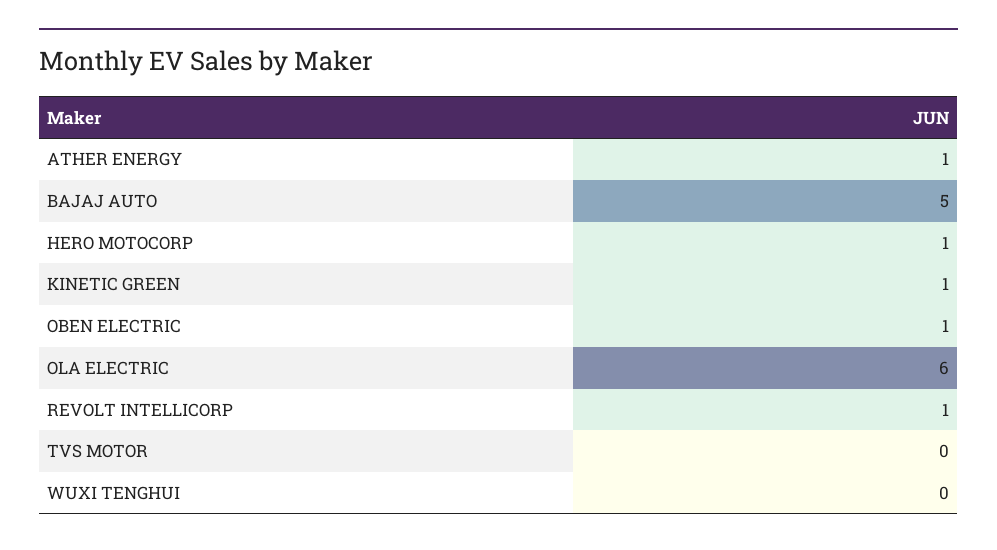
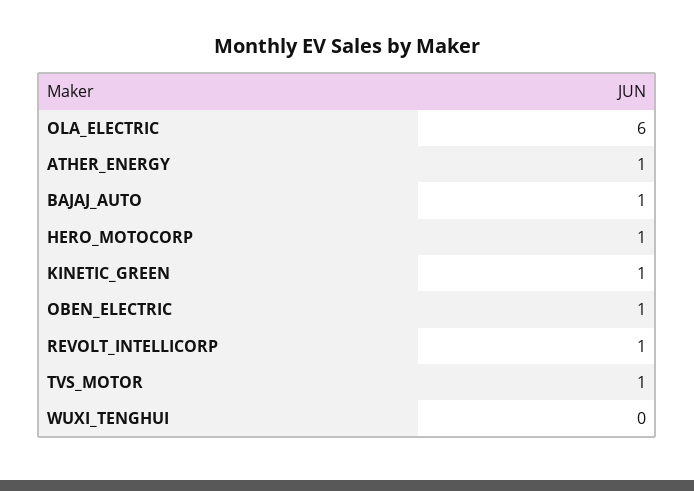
BAJAJ AUTO: 5 -> 1
TVS MOTOR: 0 -> 1

